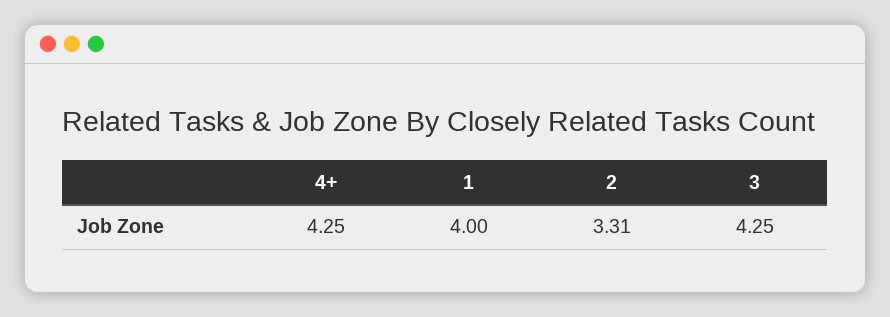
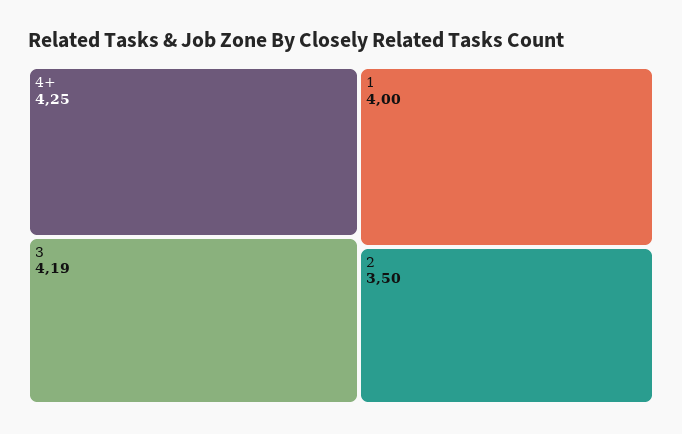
2: 3.31 -> 3.5
3: 4.25 -> 4.19

